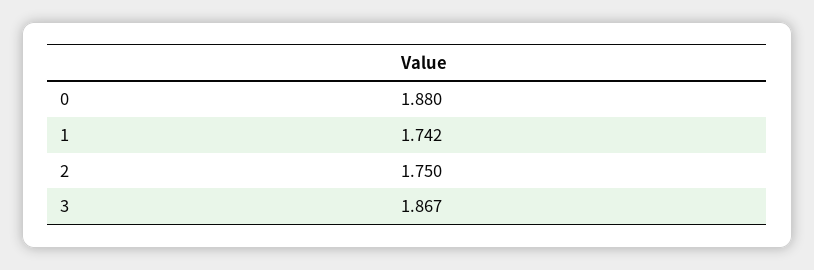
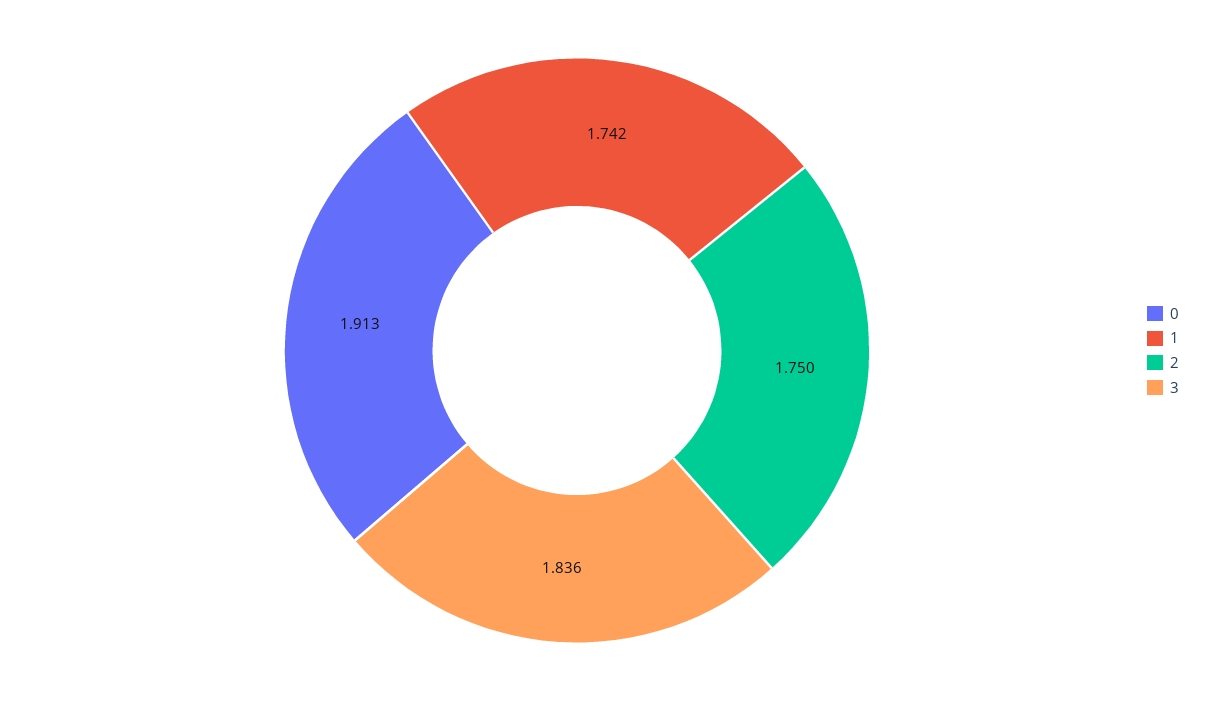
0: 1.88 -> 1.913
3: 1.867 -> 1.836

